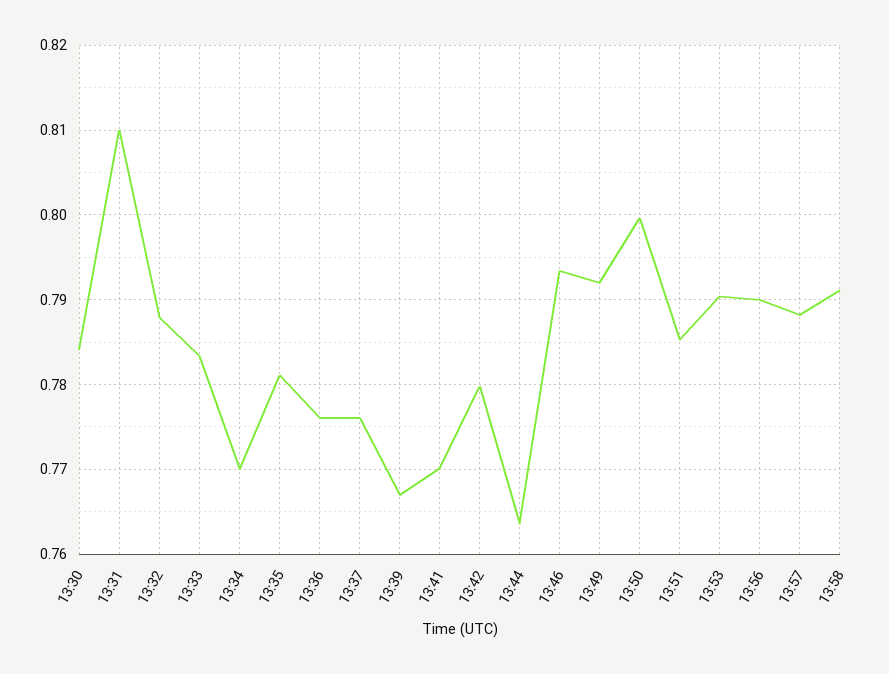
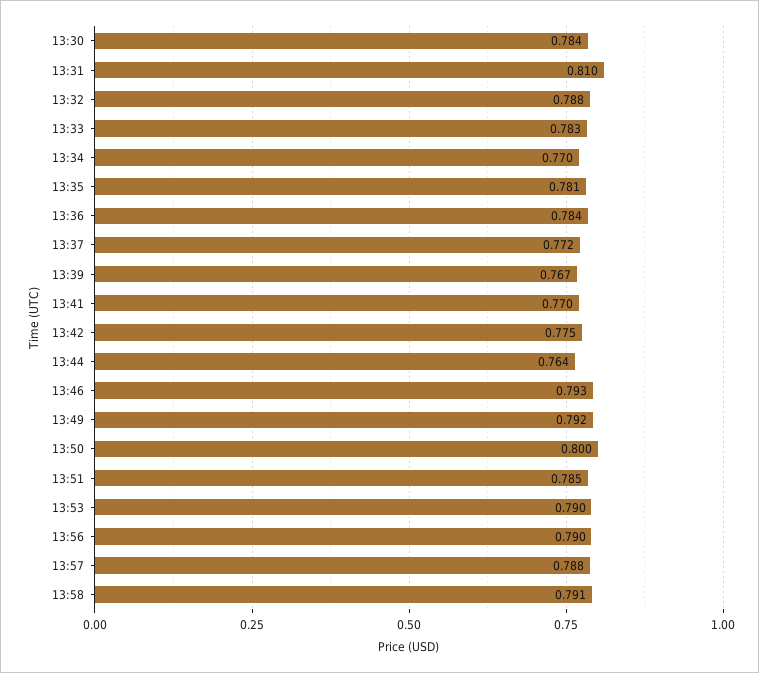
13:36: 0.776 -> 0.784
13:37: 0.776 -> 0.772
13:42: 0.78 -> 0.775

